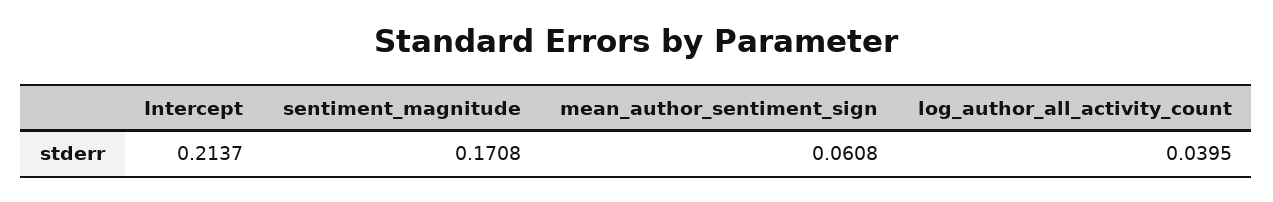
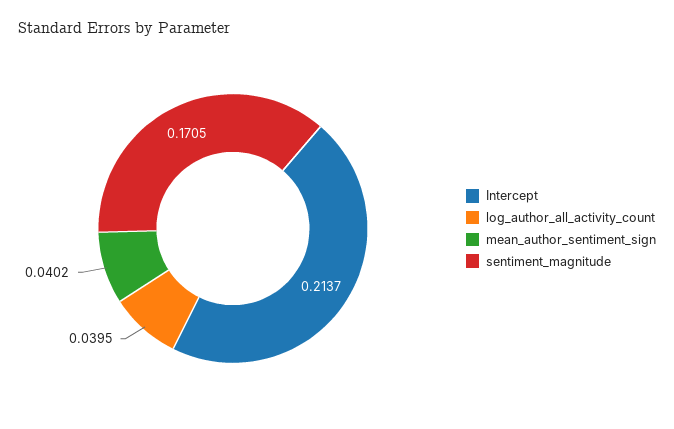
sentiment_magnitude: 0.1708 -> 0.1705
mean_author_sentiment_sign: 0.0608 -> 0.0402

